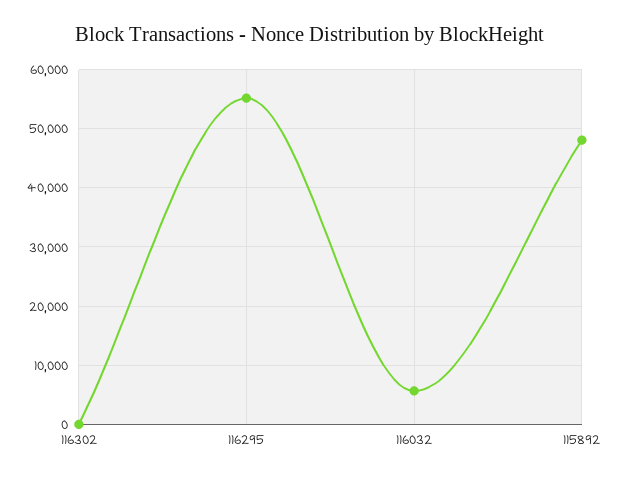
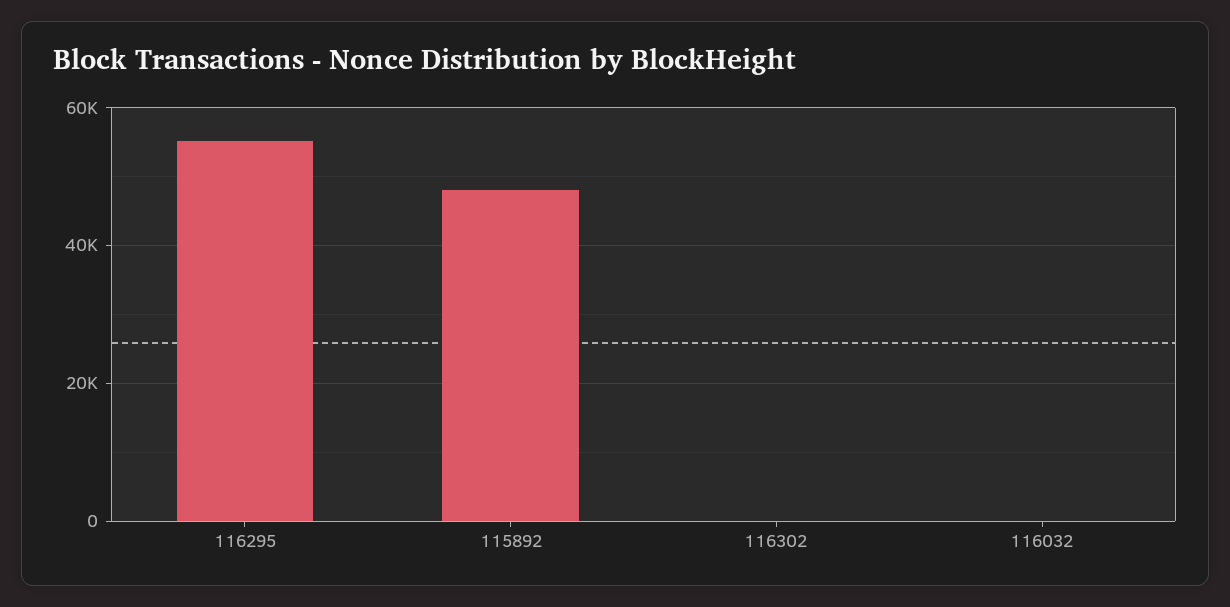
116032: 6000 -> 0

